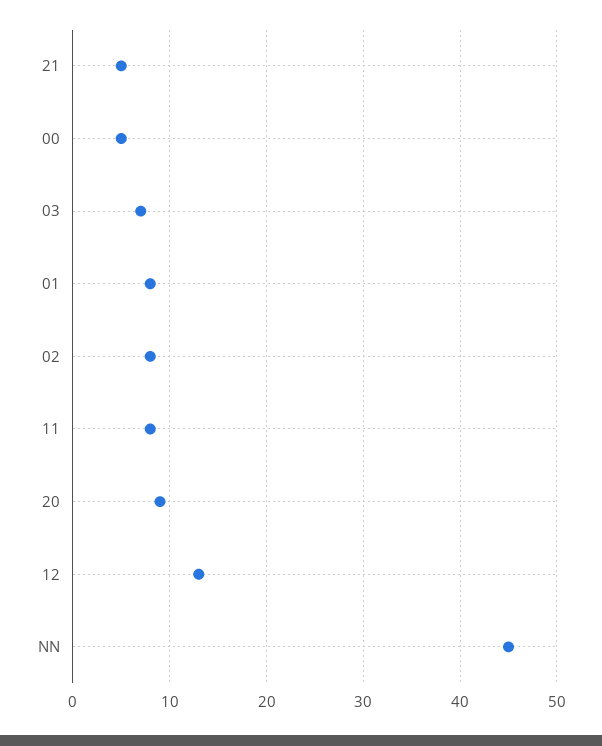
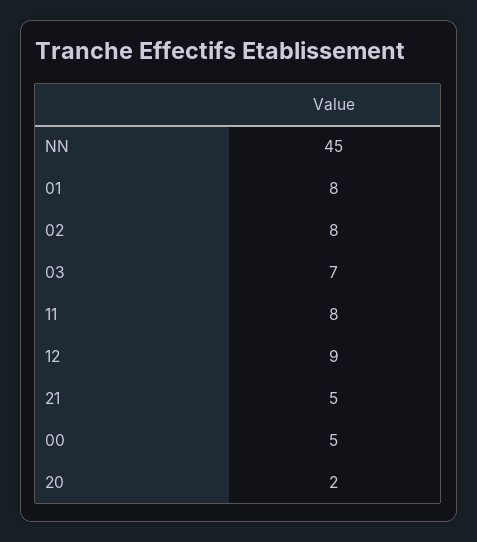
20: 9 -> 2
12: 13 -> 9

